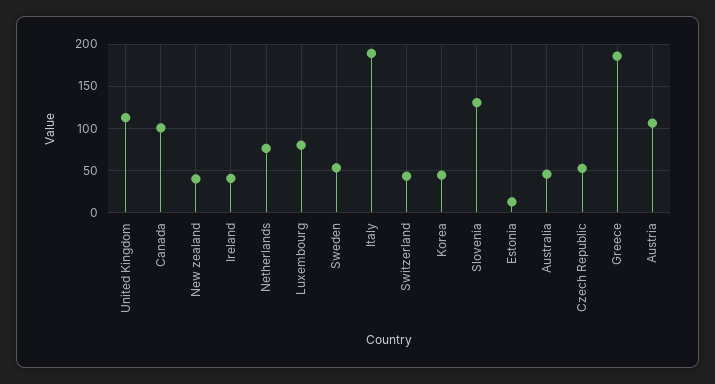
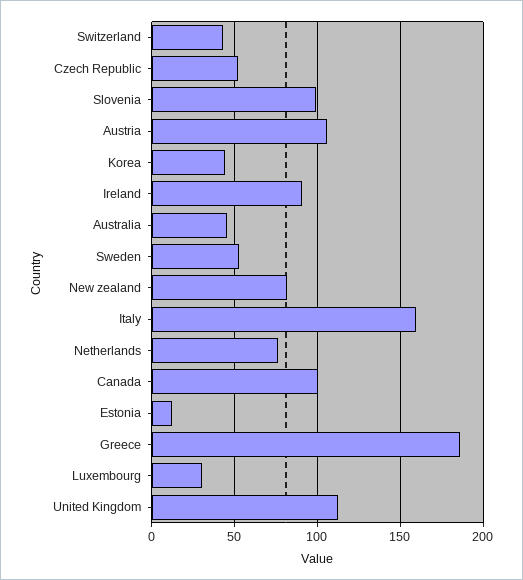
New zealand: 40 -> 80
Ireland: 40 -> 90
Luxembourg: 80 -> 30
Italy: 190 -> 160
Slovenia: 130 -> 100

